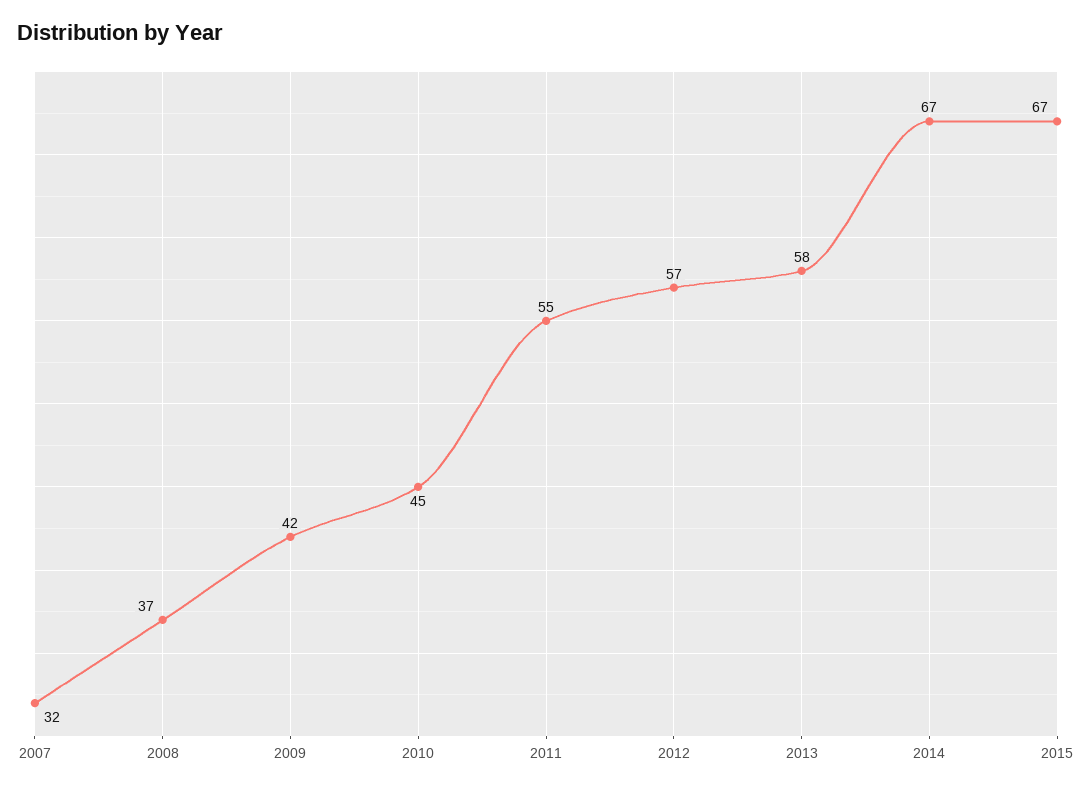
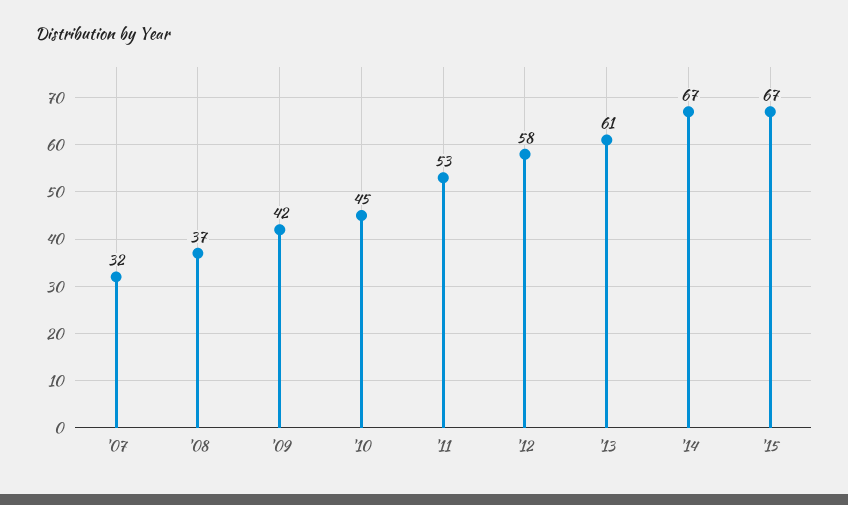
2011: 55 -> 53
2012: 57 -> 58
2013: 58 -> 61

